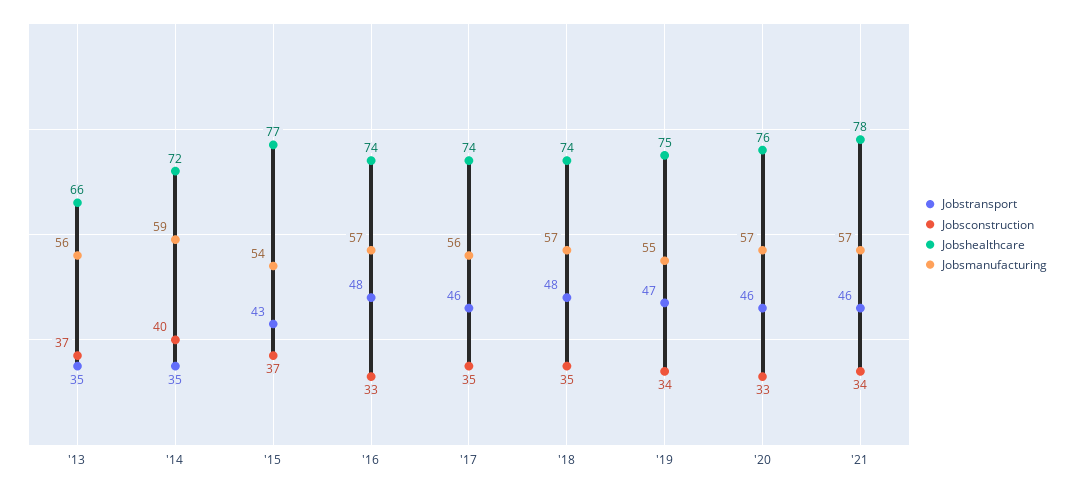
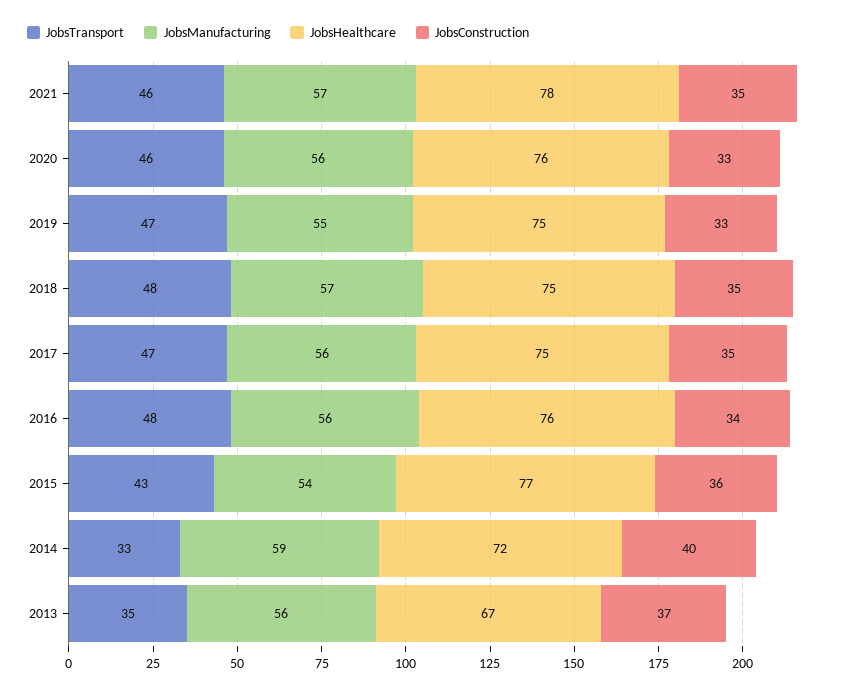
Jobshealthcare, '13: 66 -> 67
Jobstransport, '14: 35 -> 33
Jobsconstruction, '15: 37 -> 36
Jobsconstruction, '16: 33 -> 34
Jobshealthcare, '16: 74 -> 76
Jobsmanufacturing, '16: 57 -> 56
Jobstransport, '17: 46 -> 47
Jobshealthcare, '17: 74 -> 75
Jobshealthcare, '18: 74 -> 75
Jobsconstruction, '19: 34 -> 33
Jobsmanufacturing, '20: 57 -> 56
Jobsconstruction, '21: 34 -> 35

